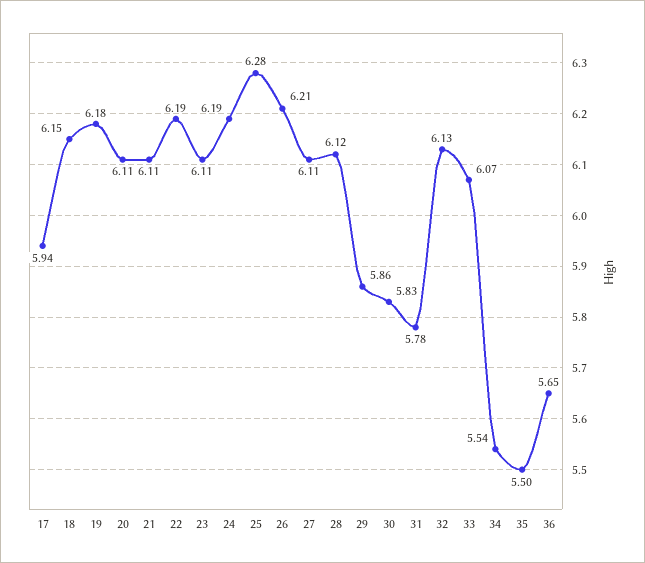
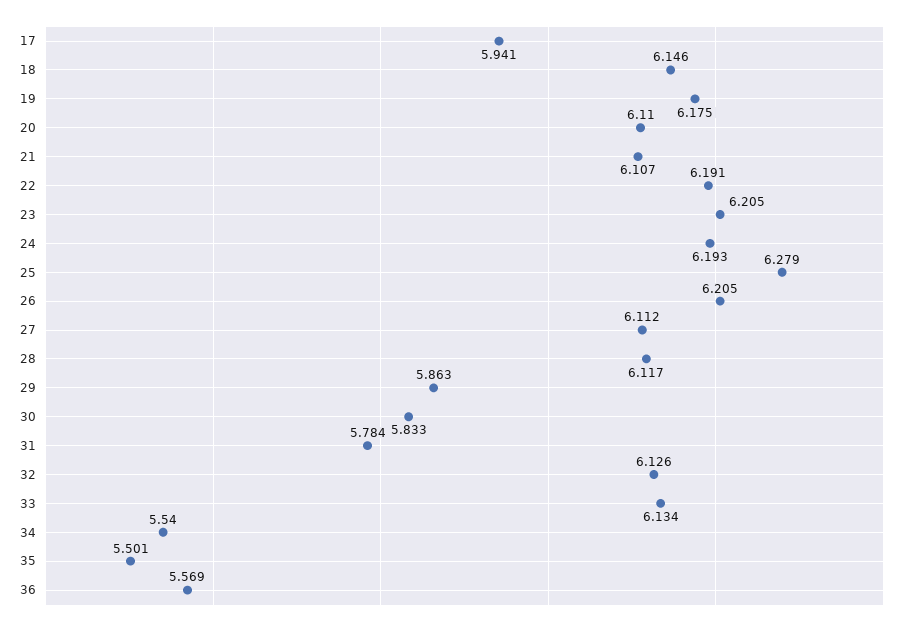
23: 6.11 -> 6.205
33: 6.07 -> 6.134
36: 5.65 -> 5.569

